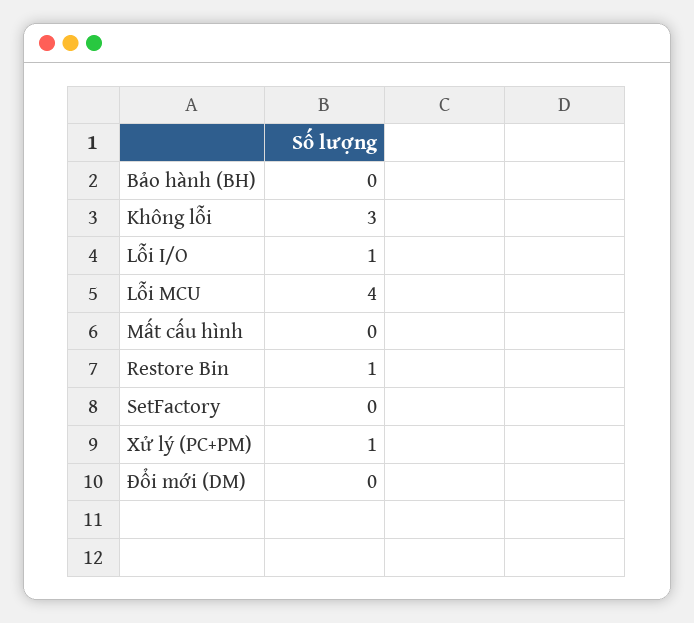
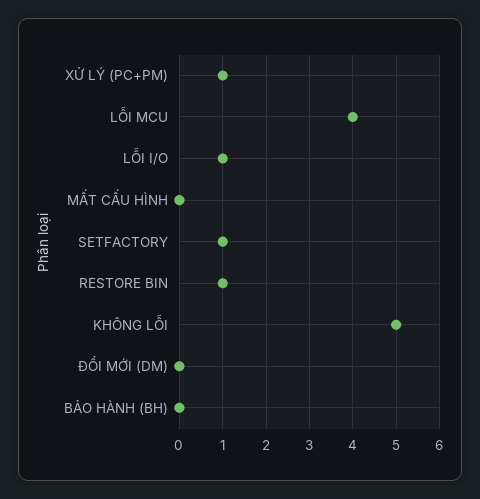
Không lỗi: 3 -> 5
SetFactory: 0 -> 1

